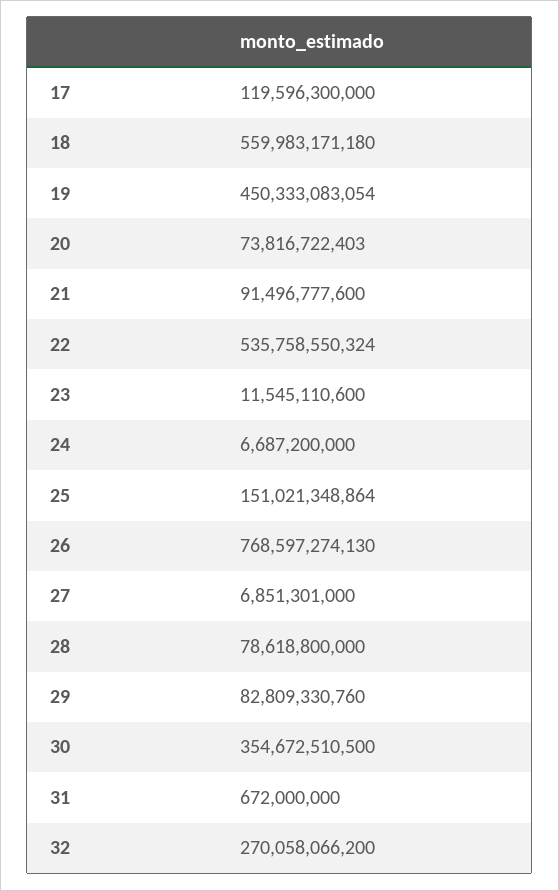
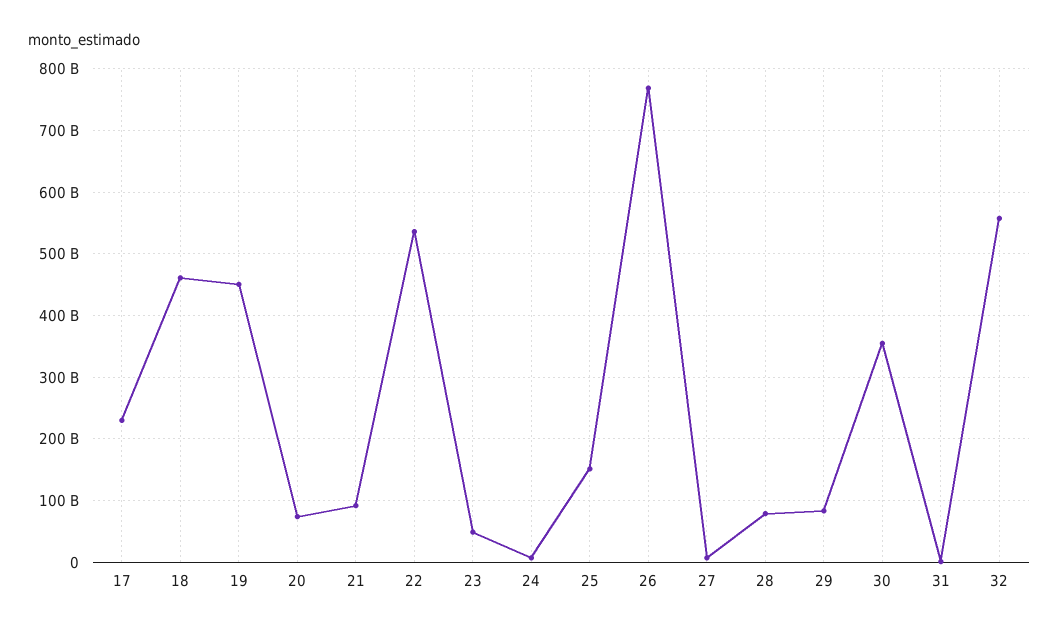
17: 119596300000 -> 230000000000
18: 559983171180 -> 460000000000
23: 11545110600 -> 50000000000
32: 270058066200 -> 560000000000

